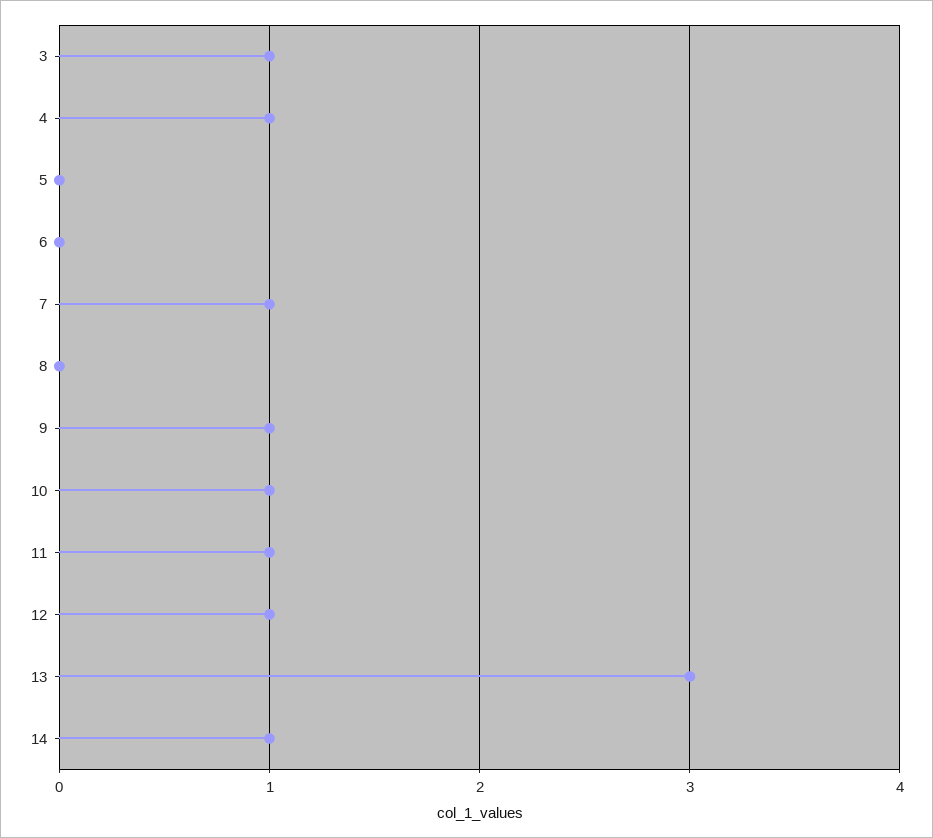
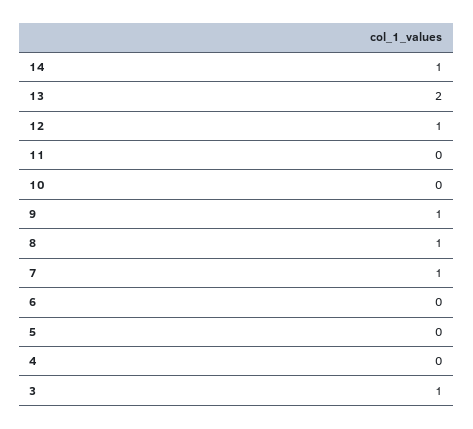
4: 1 -> 0
8: 0 -> 1
10: 1 -> 0
11: 1 -> 0
13: 3 -> 2

